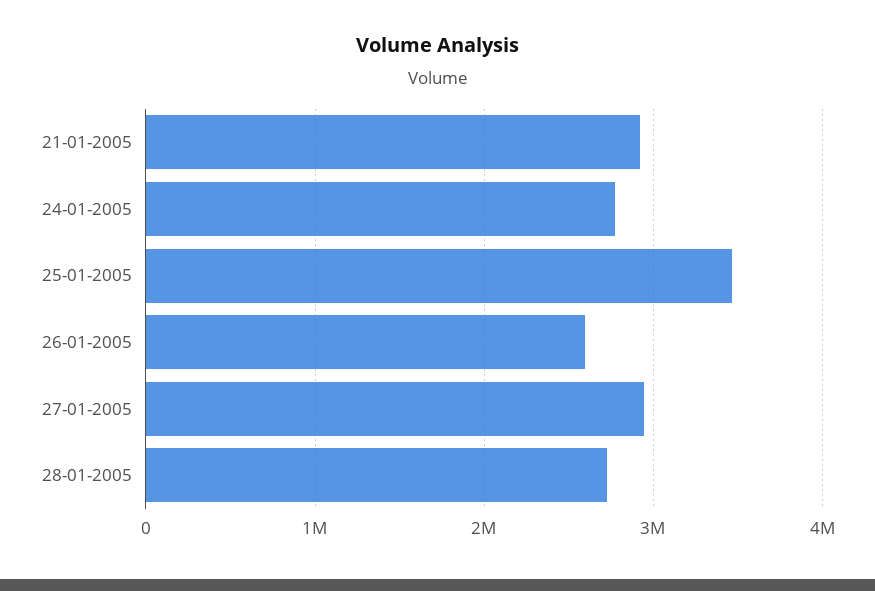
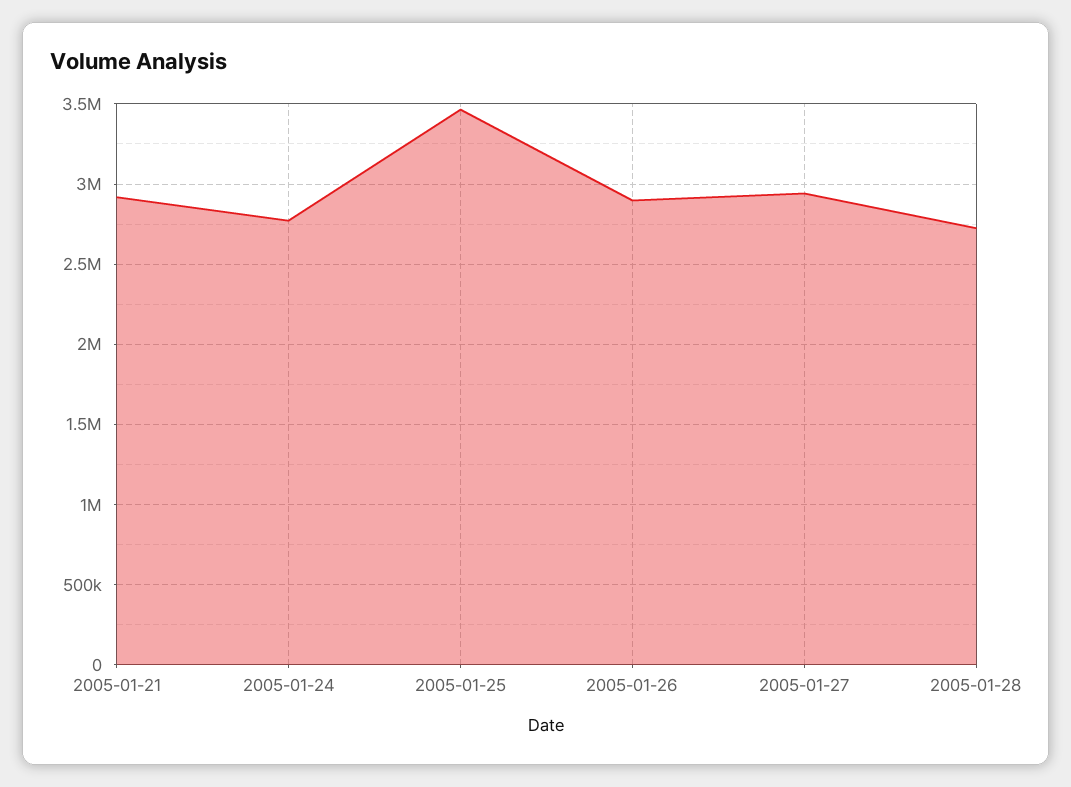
26-01-2005: 2600000 -> 2900000

